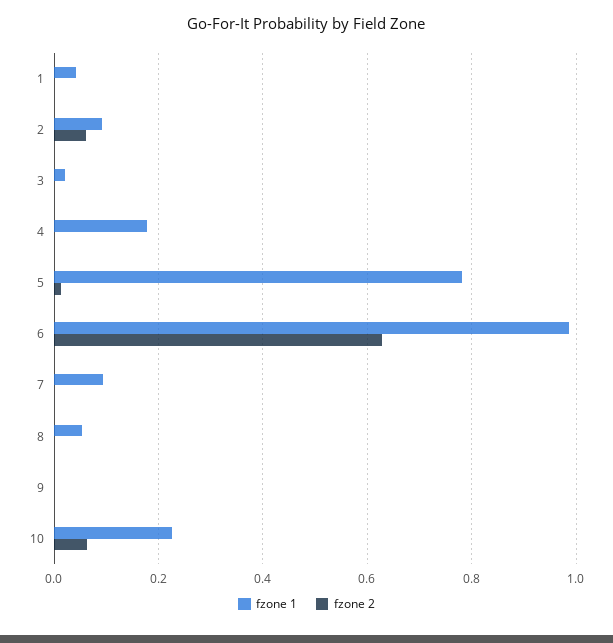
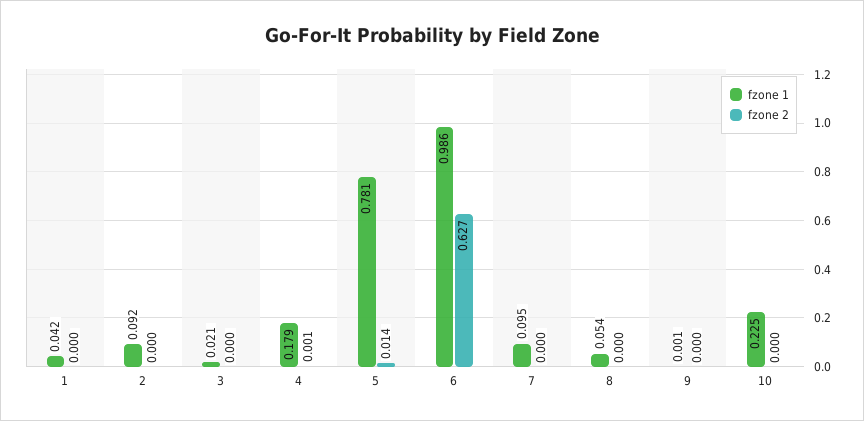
fzone 2, 2: 0.06 -> 0
fzone 2, 10: 0.06 -> 0

